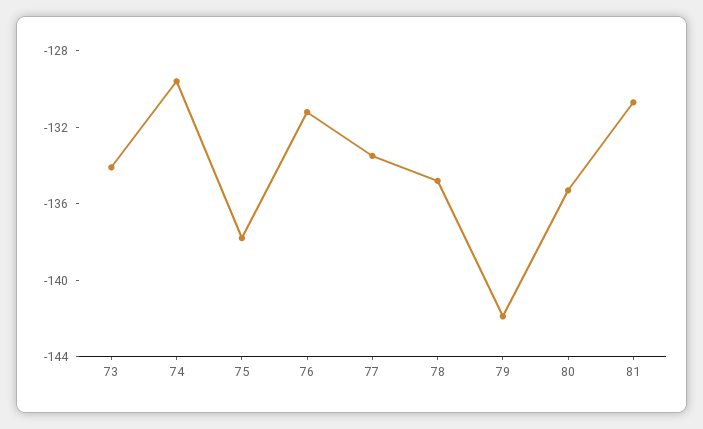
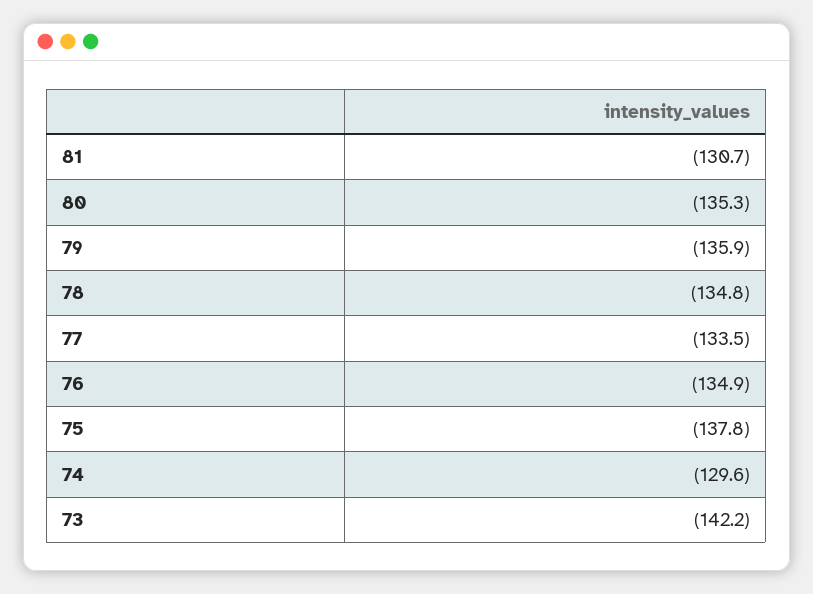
73: -134 -> -142.2
76: -131 -> -134.9
79: -142 -> -135.9

